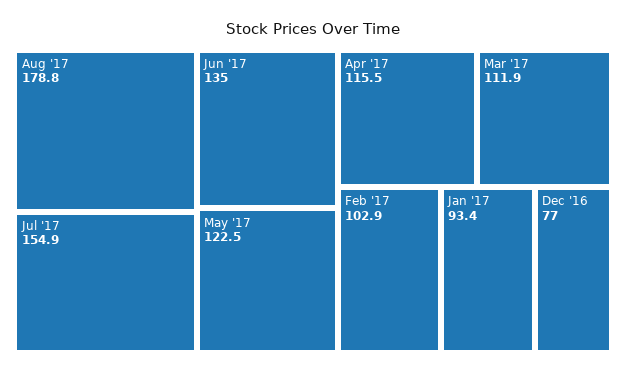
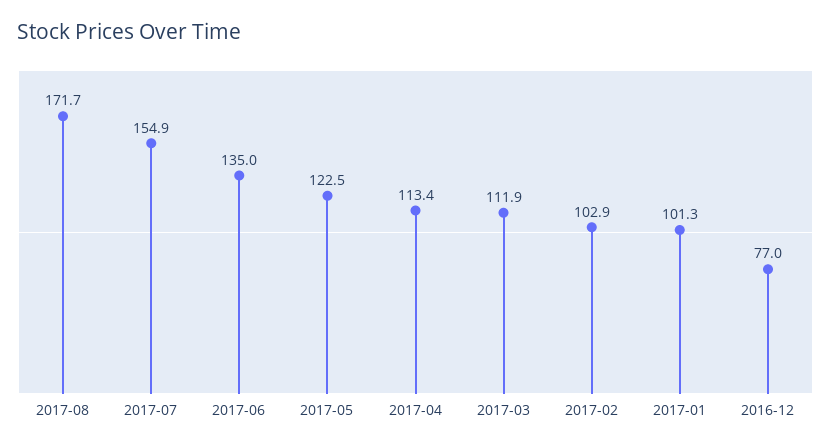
Aug '17: 178.8 -> 171.7
Apr '17: 115.5 -> 113.4
Jan '17: 93.4 -> 101.3

